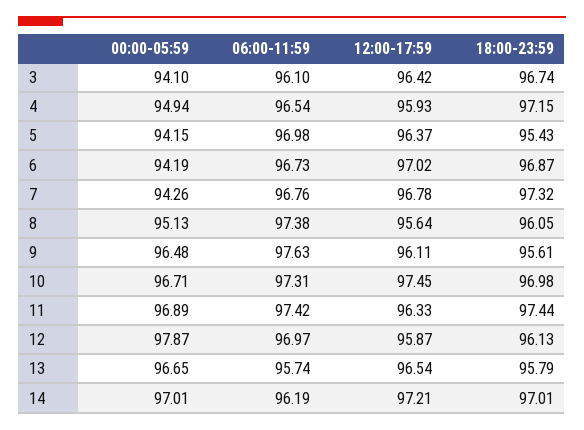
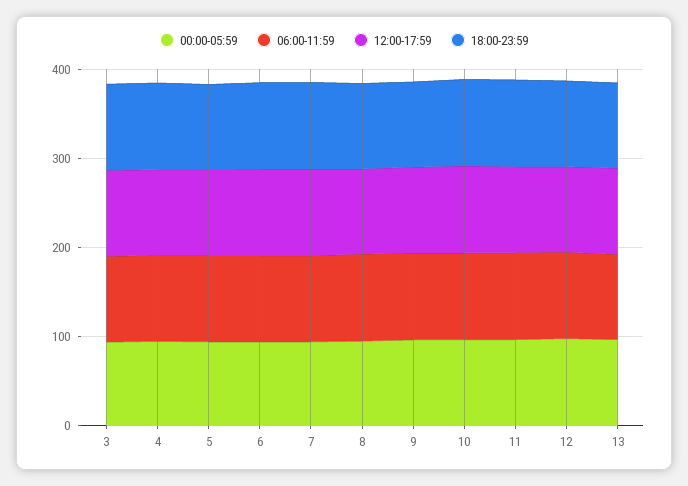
00:00-05:59, 14: 97.01 -> none
06:00-11:59, 14: 96.19 -> none
12:00-17:59, 14: 97.21 -> none
18:00-23:59, 14: 97.01 -> none

